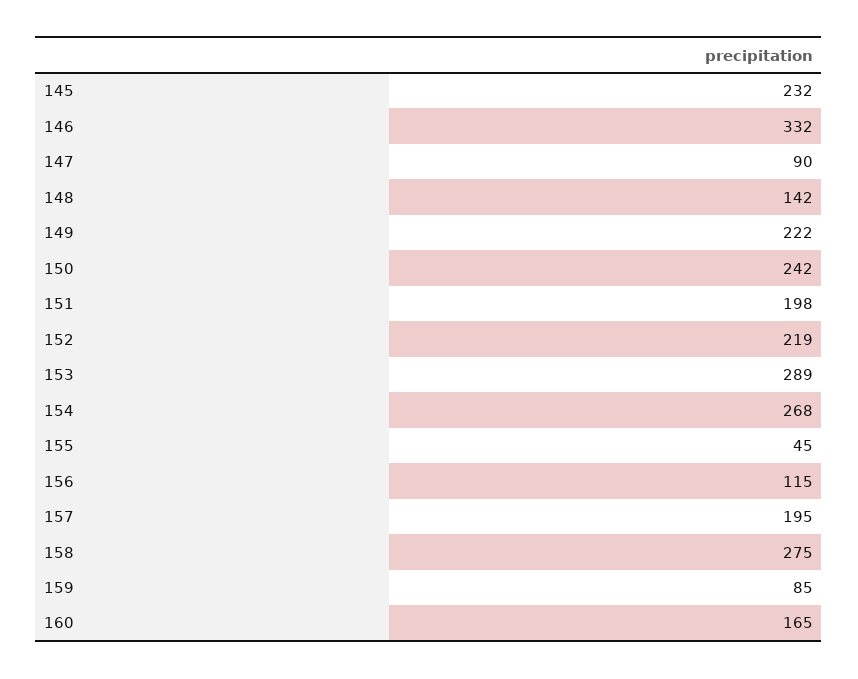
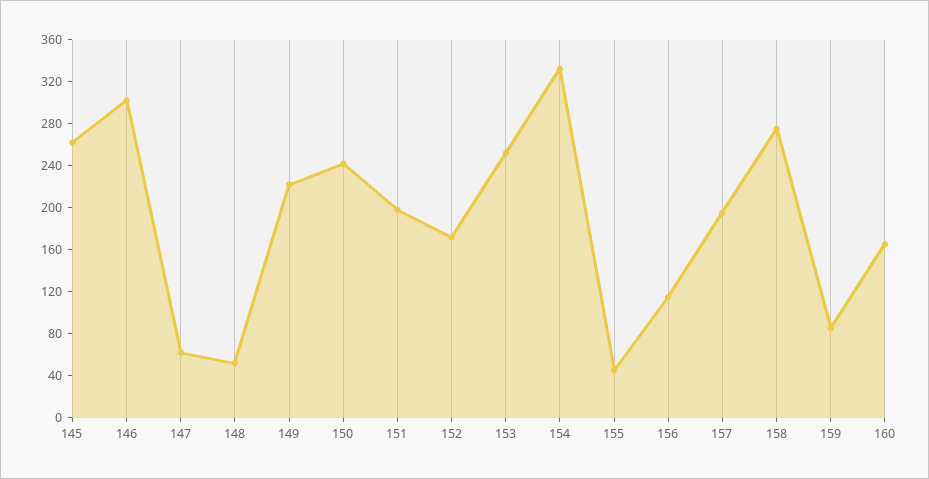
145: 232 -> 260
146: 332 -> 300
147: 90 -> 60
148: 142 -> 50
152: 219 -> 170
153: 289 -> 250
154: 268 -> 330

